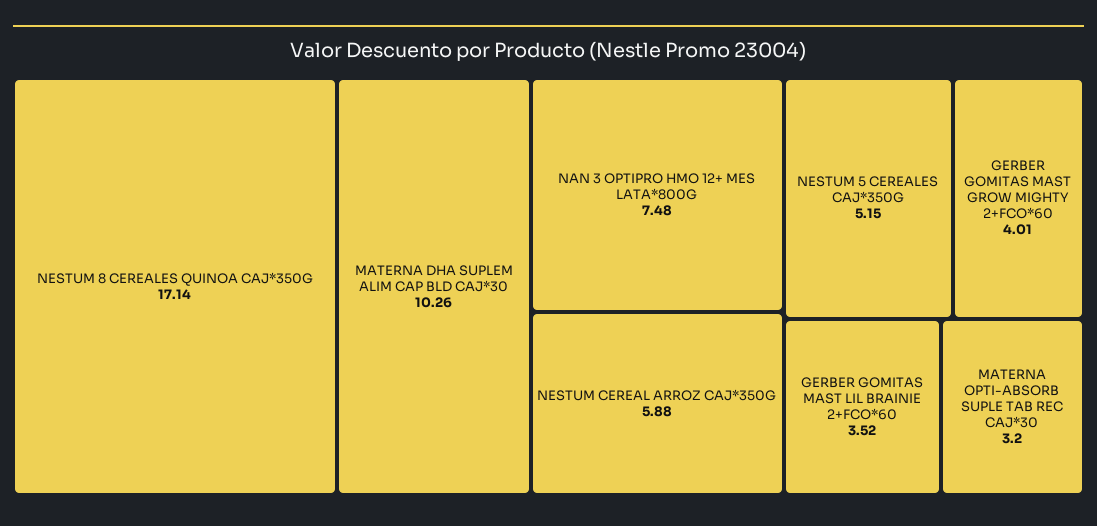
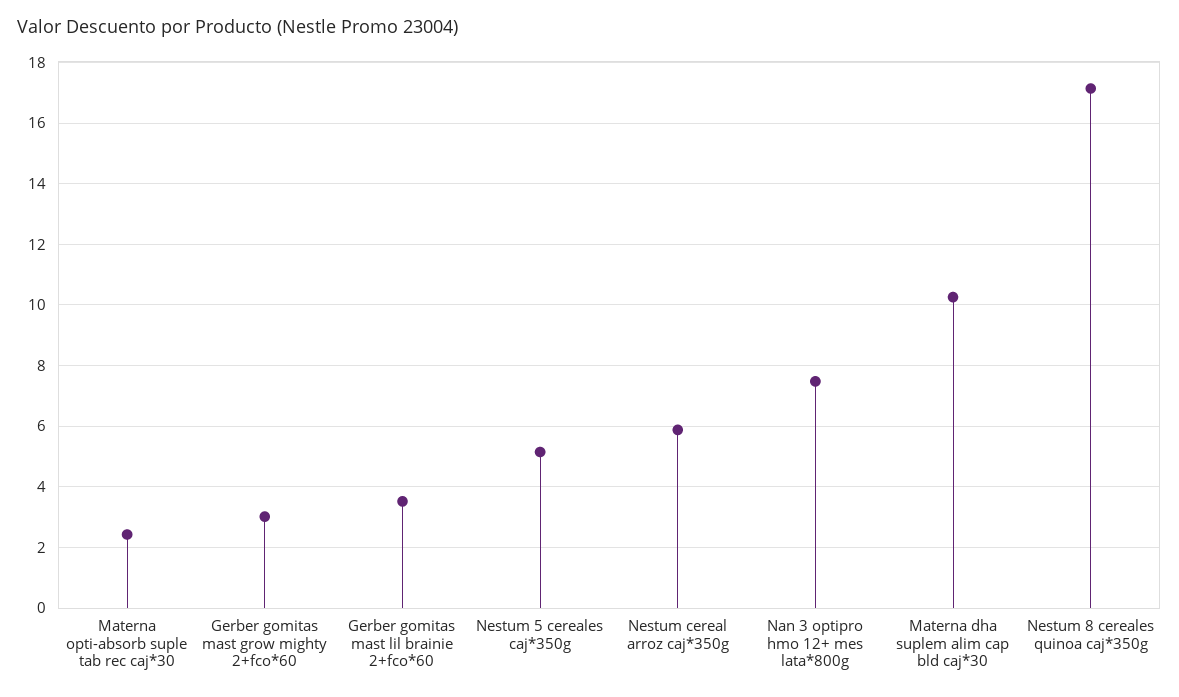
GERBER GOMITAS MAST GROW MIGHTY 2+FCO*60: 4.01 -> 3
MATERNA OPTI-ABSORB SUPLE TAB REC CAJ*30: 3.2 -> 2.4

